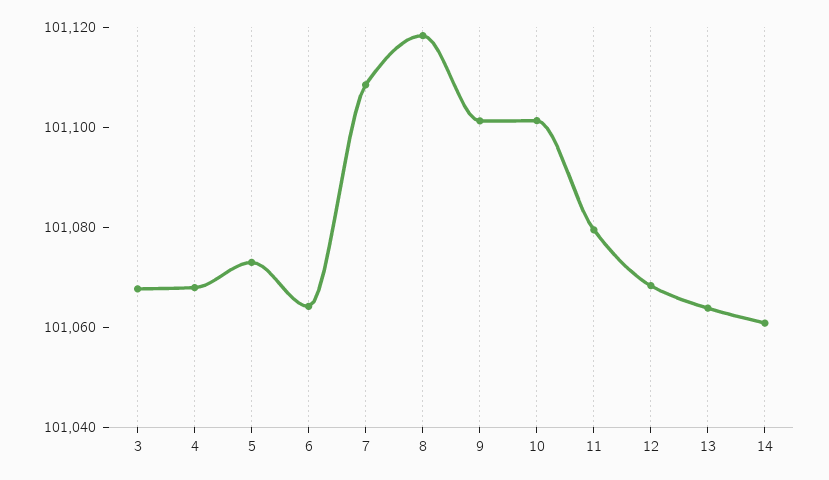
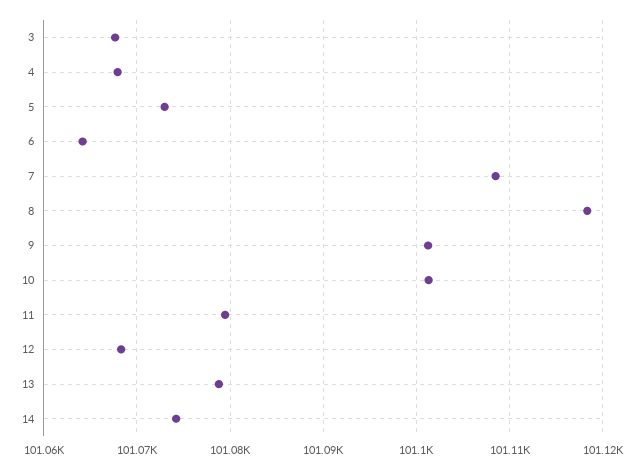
13: 101065 -> 101079
14: 101060 -> 101074

